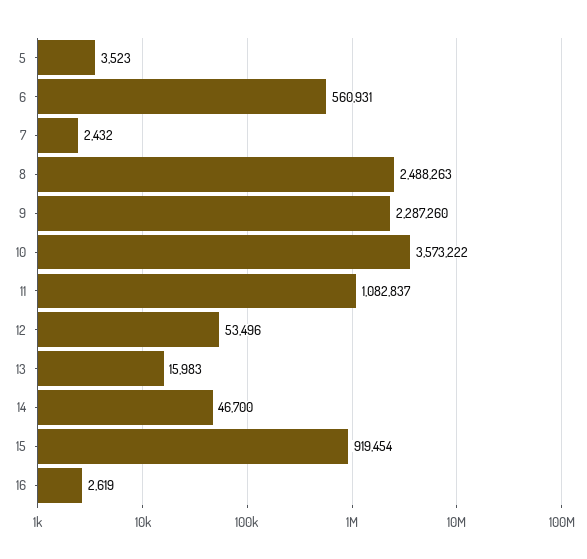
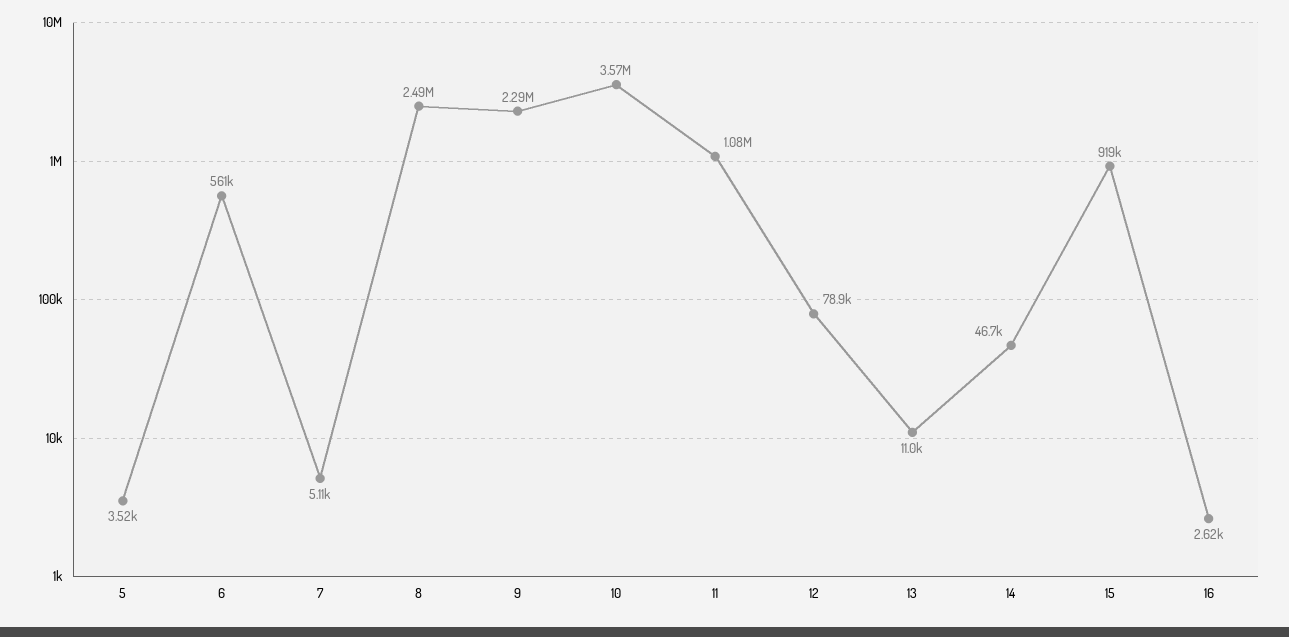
7: 2432 -> 5110
12: 53496 -> 78900
13: 15983 -> 11000

